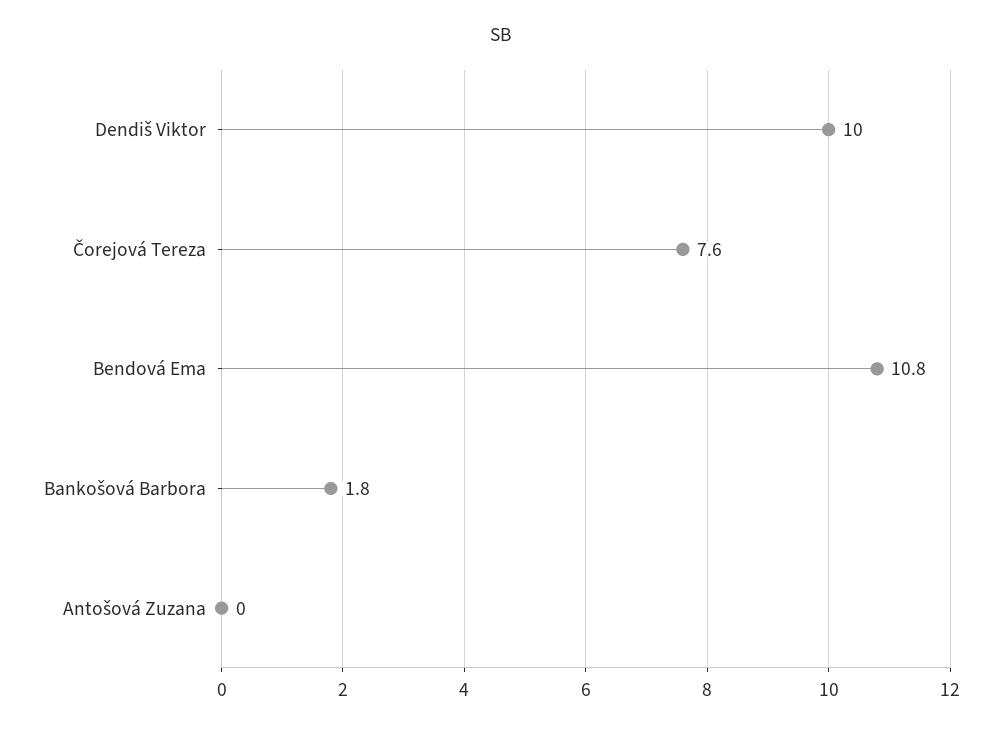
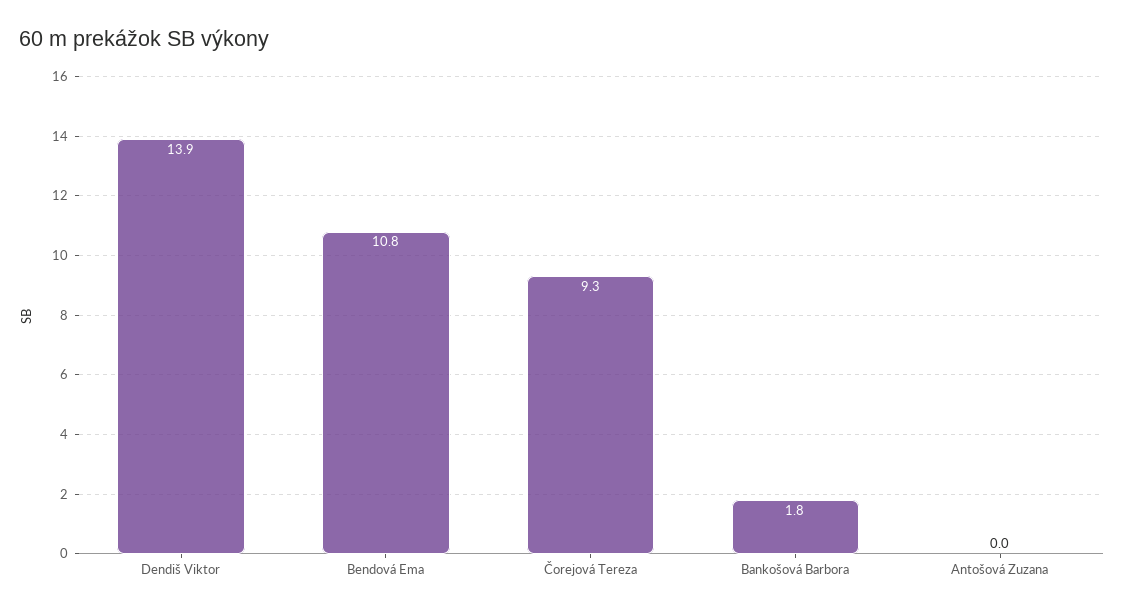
Dendiš Viktor: 10 -> 13.9
Čorejová Tereza: 7.6 -> 9.3

